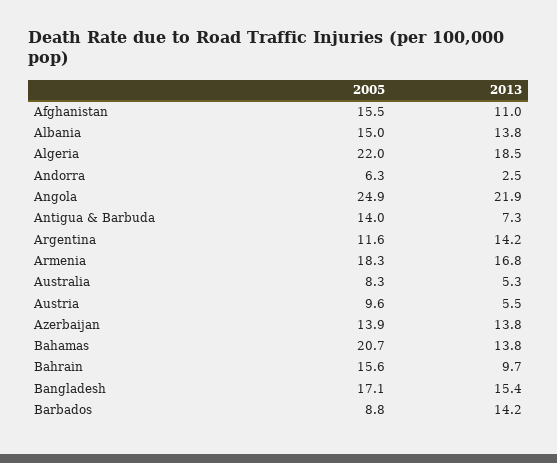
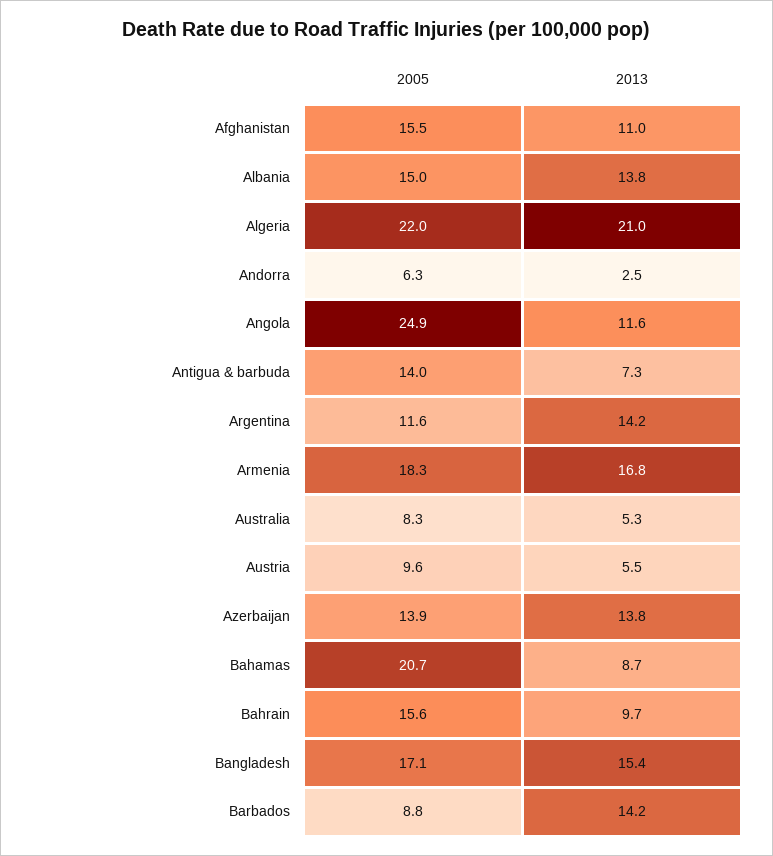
2013, Algeria: 18.5 -> 21
2013, Angola: 21.9 -> 11.6
2013, Bahamas: 13.8 -> 8.7

